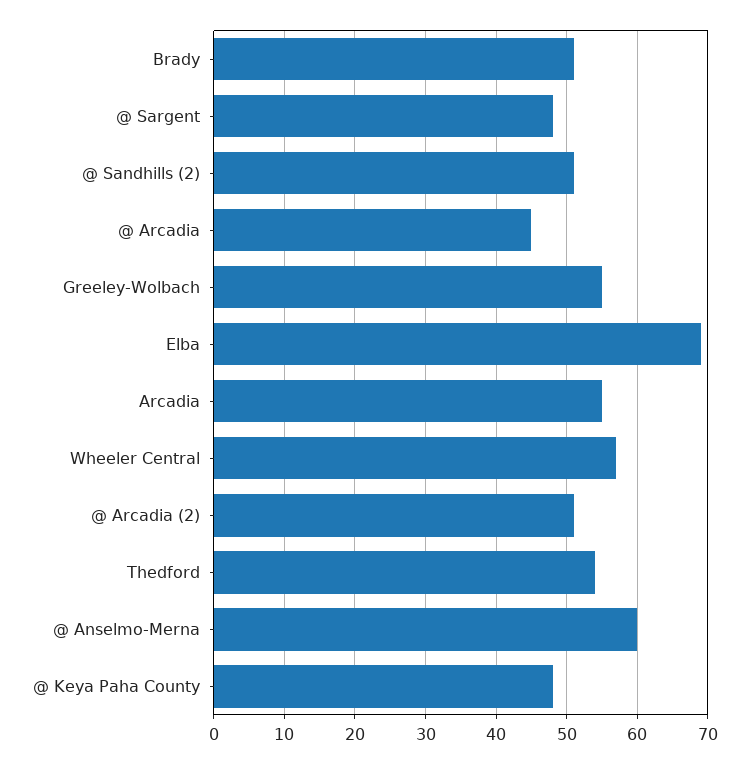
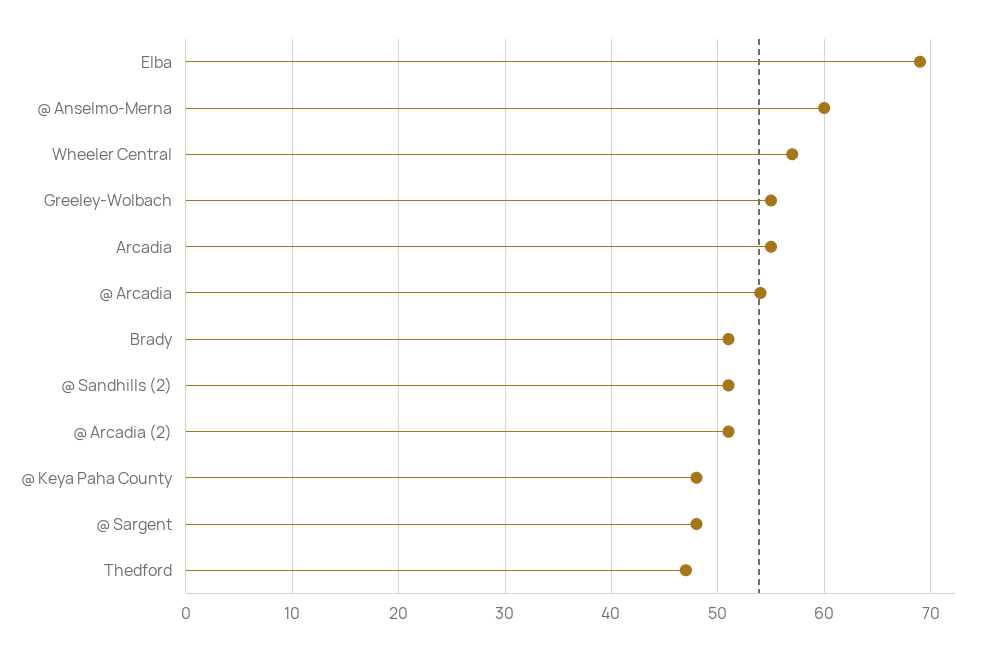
@ Arcadia: 45 -> 54
Thedford: 54 -> 47

